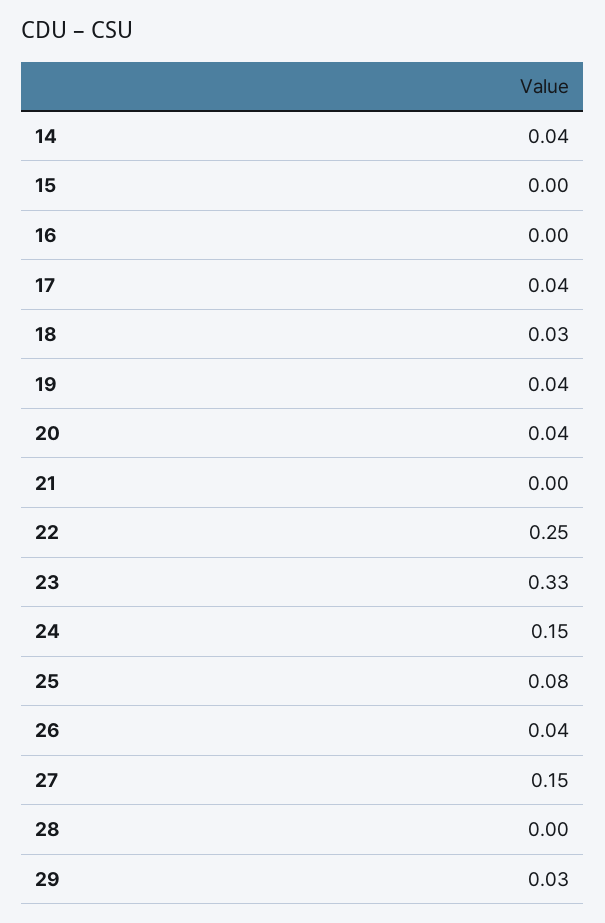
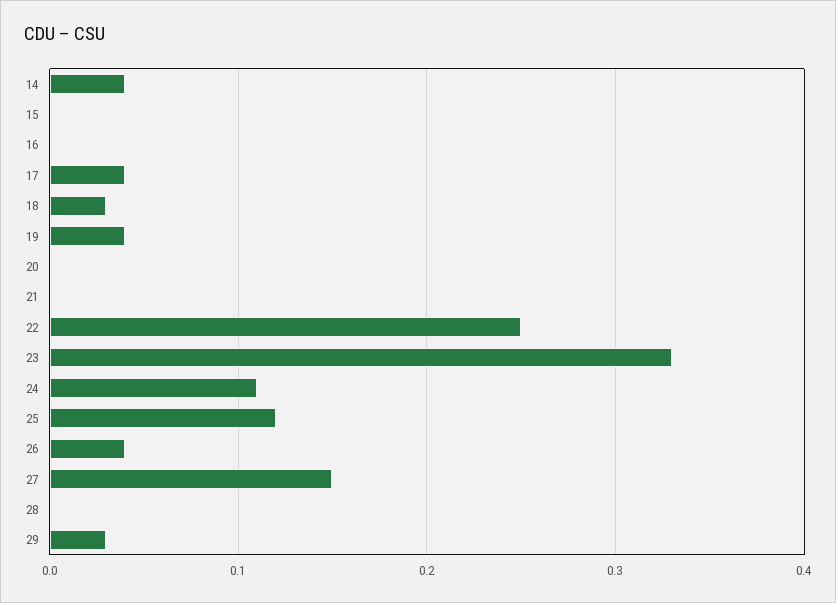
20: 0.04 -> 0
24: 0.15 -> 0.11
25: 0.08 -> 0.12

